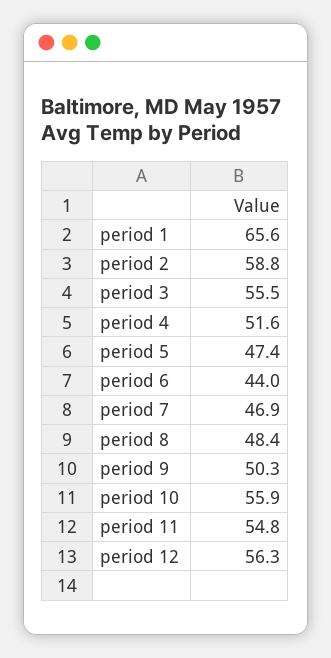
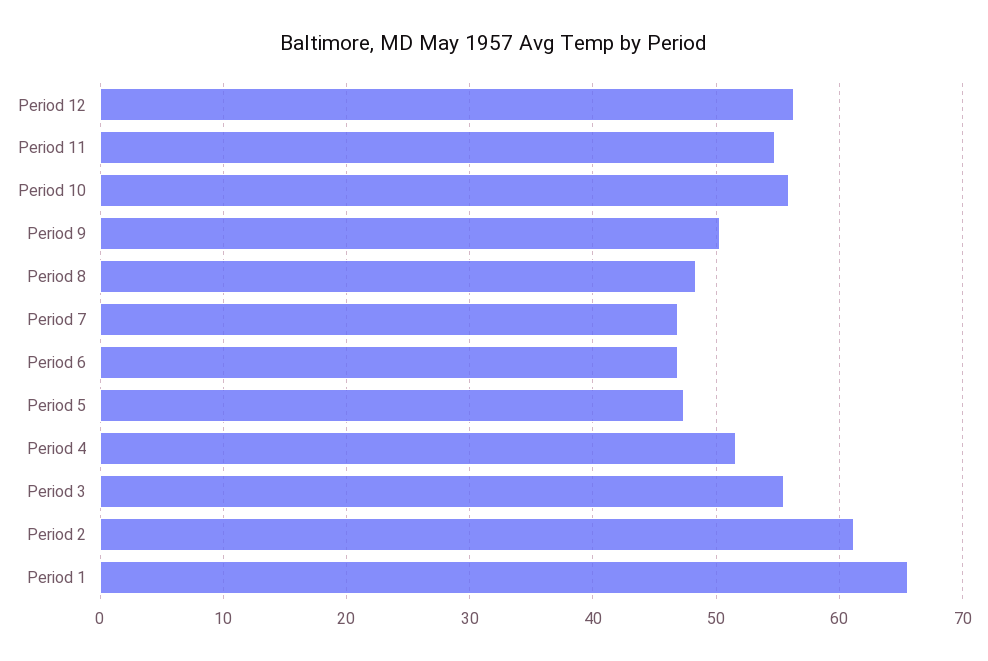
period 2: 58.8 -> 61
period 6: 44 -> 47

